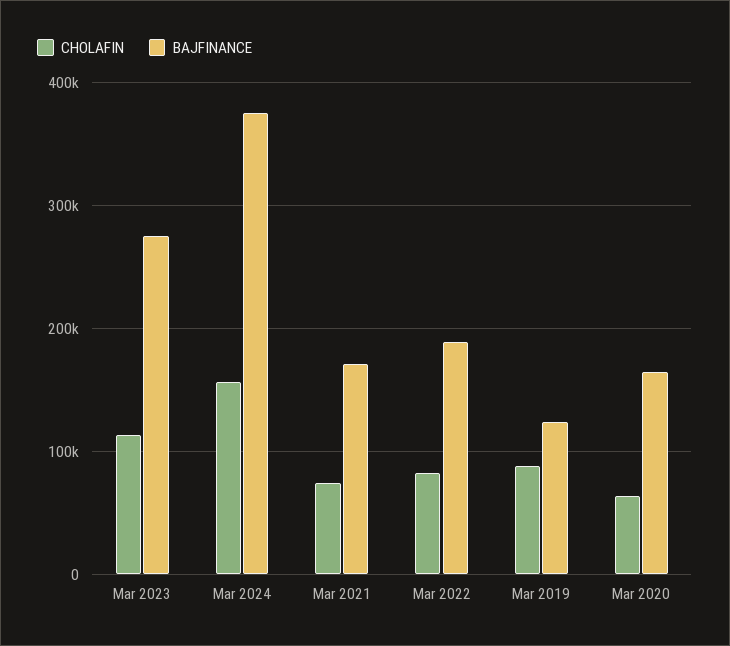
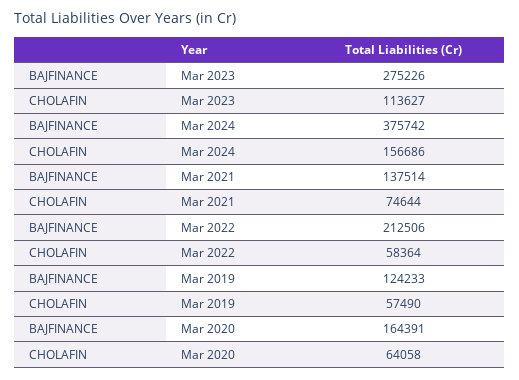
BAJFINANCE, Mar 2021: 170000 -> 137514
CHOLAFIN, Mar 2022: 80000 -> 58364
BAJFINANCE, Mar 2022: 190000 -> 212506
CHOLAFIN, Mar 2019: 90000 -> 57490

